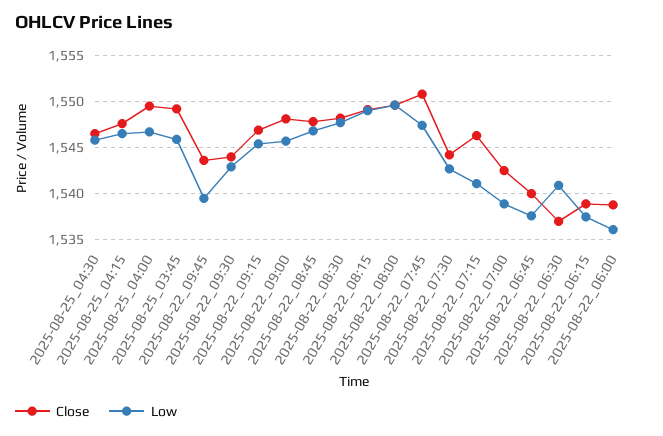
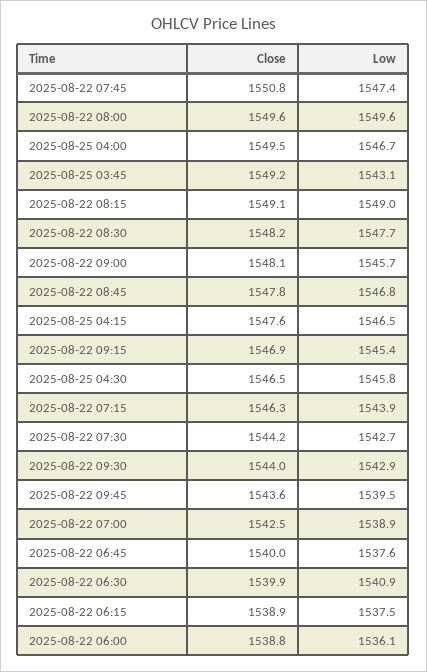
Low, 2025-08-25_03:45: 1546 -> 1543.1
Low, 2025-08-22_07:15: 1541 -> 1543.9
Close, 2025-08-22_06:30: 1537 -> 1539.9

